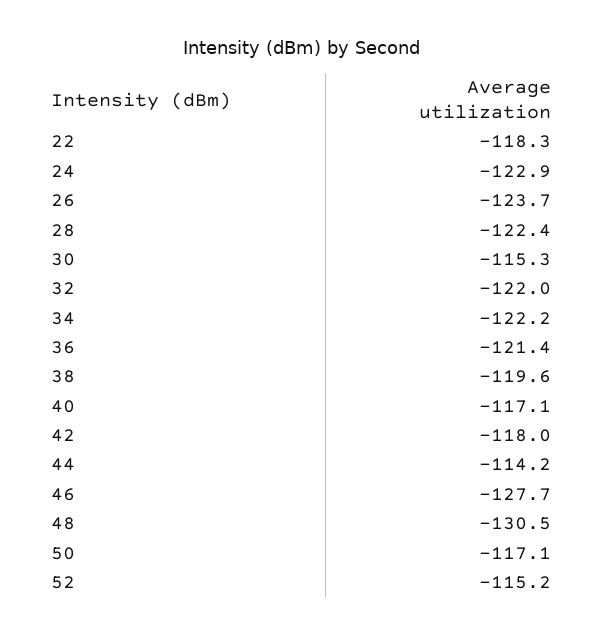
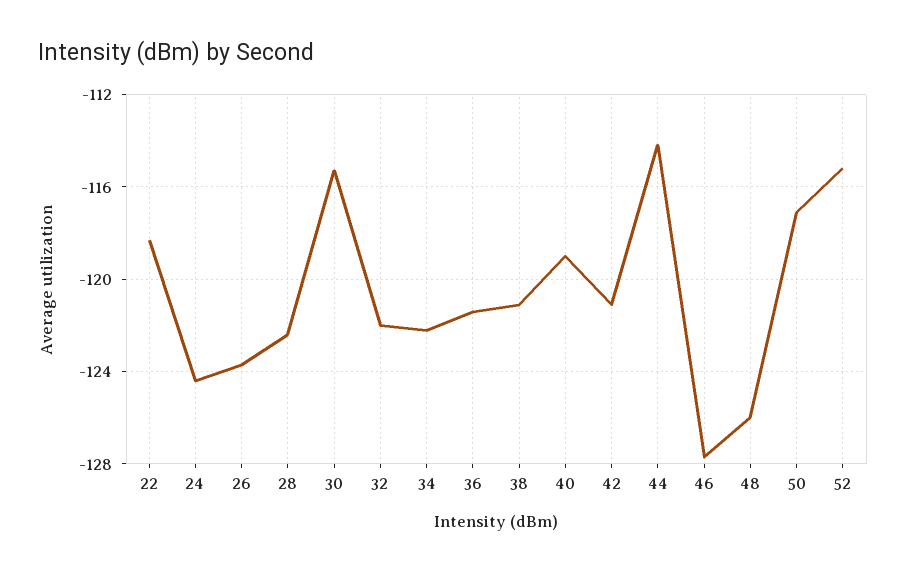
24: -122.9 -> -124.5
38: -119.6 -> -121
40: -117.1 -> -119
42: -118 -> -121
48: -130.5 -> -126

